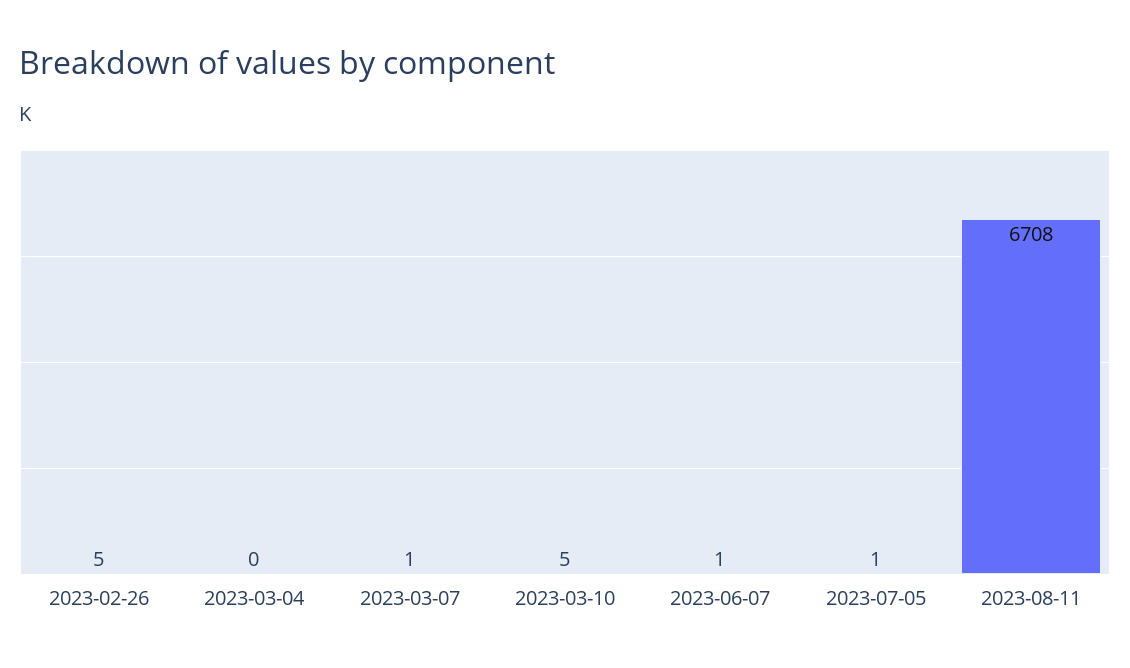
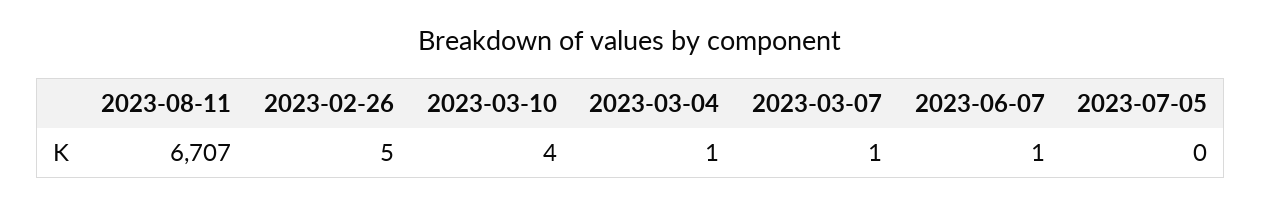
2023-03-04: 0 -> 1
2023-03-10: 5 -> 4
2023-07-05: 1 -> 0
2023-08-11: 6708 -> 6707

